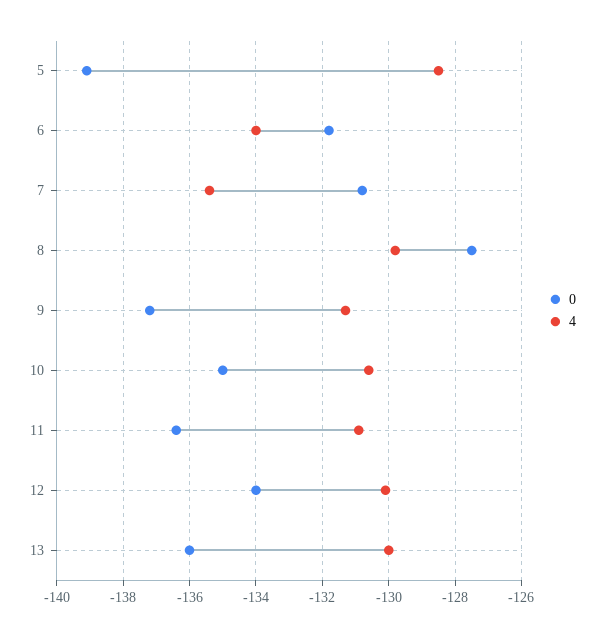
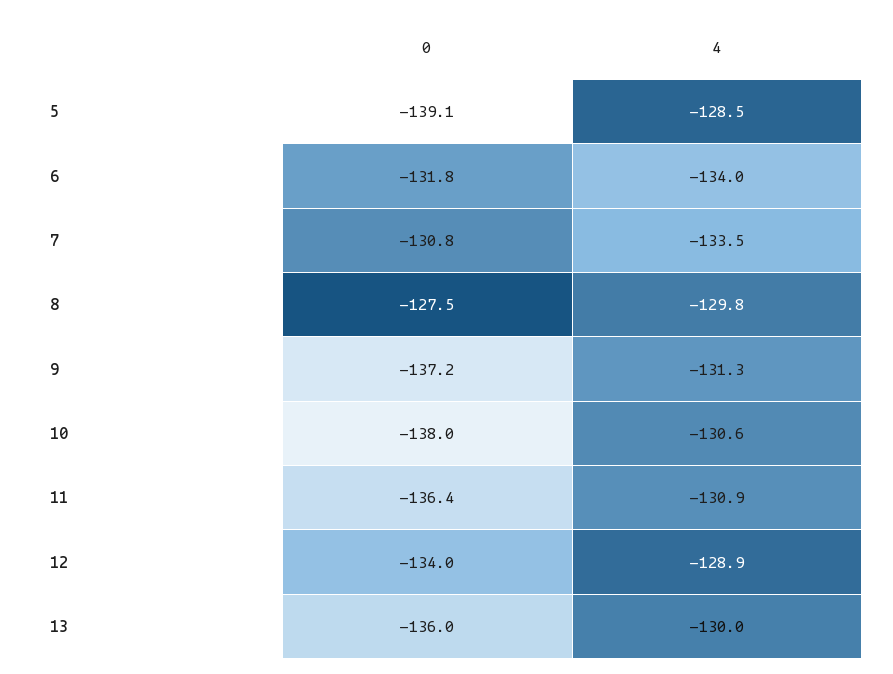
4, 7: -135.5 -> -133.5
0, 10: -135 -> -138
4, 12: -130 -> -128.9

